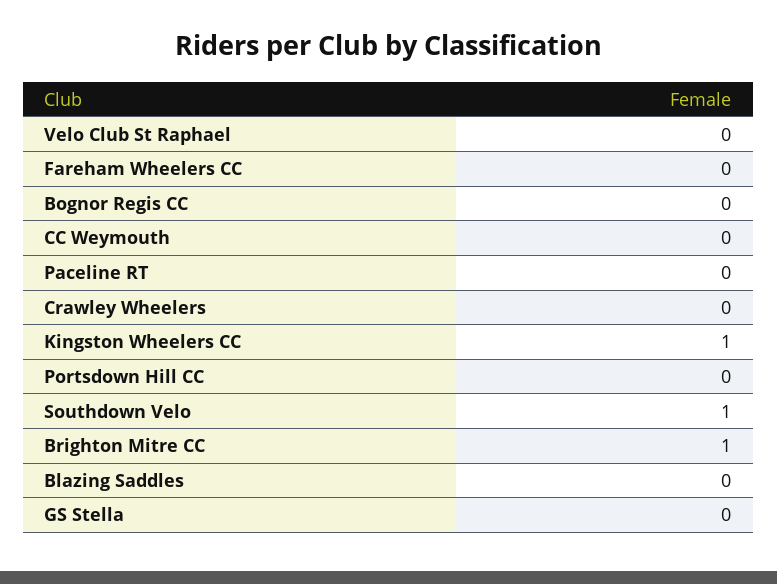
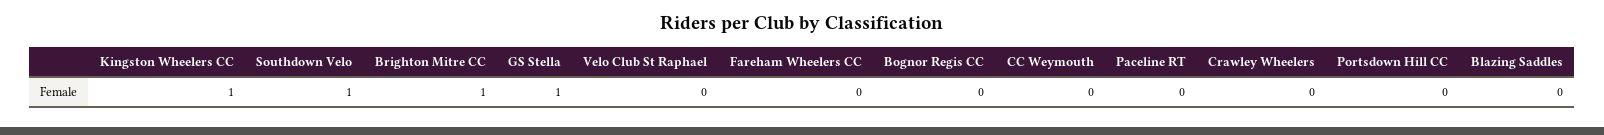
GS Stella: 0 -> 1

